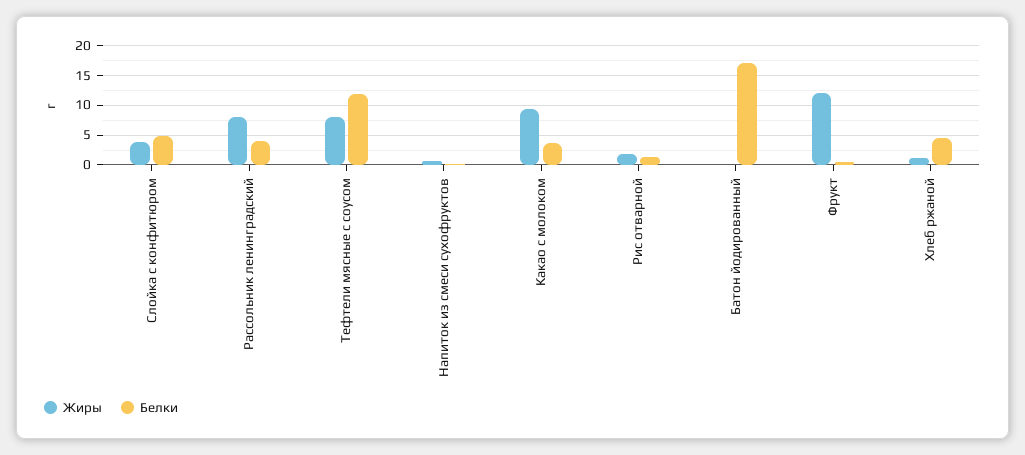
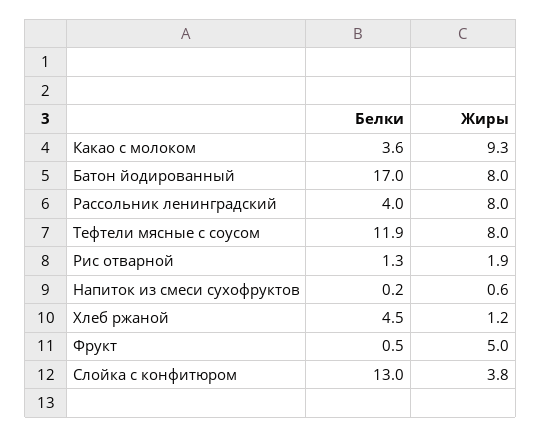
Белки, Слойка с конфитюром: 5 -> 13
Жиры, Батон йодированный: 0 -> 8
Жиры, Фрукт: 12.5 -> 5

